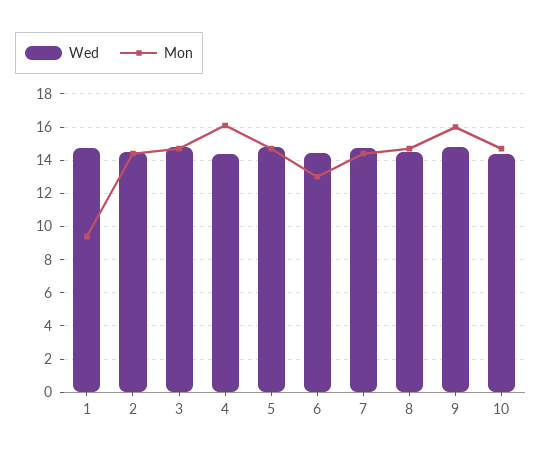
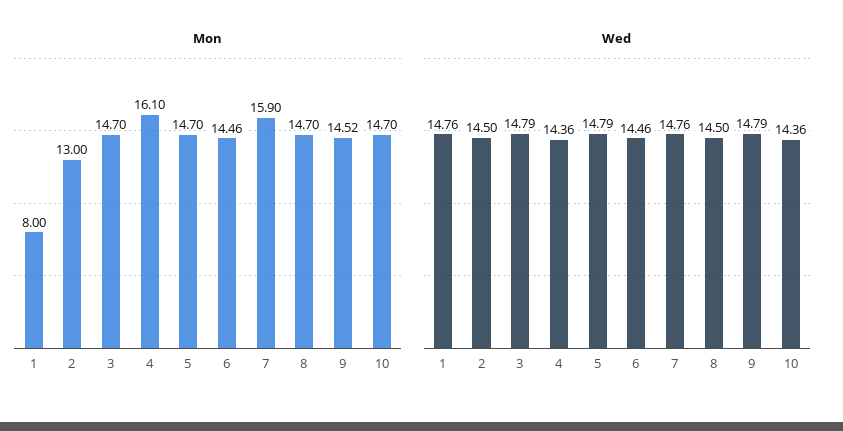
Mon, 1: 9.5 -> 8
Mon, 2: 14.5 -> 13
Mon, 6: 13 -> 14.46
Mon, 7: 14.5 -> 15.9
Mon, 9: 16 -> 14.52

